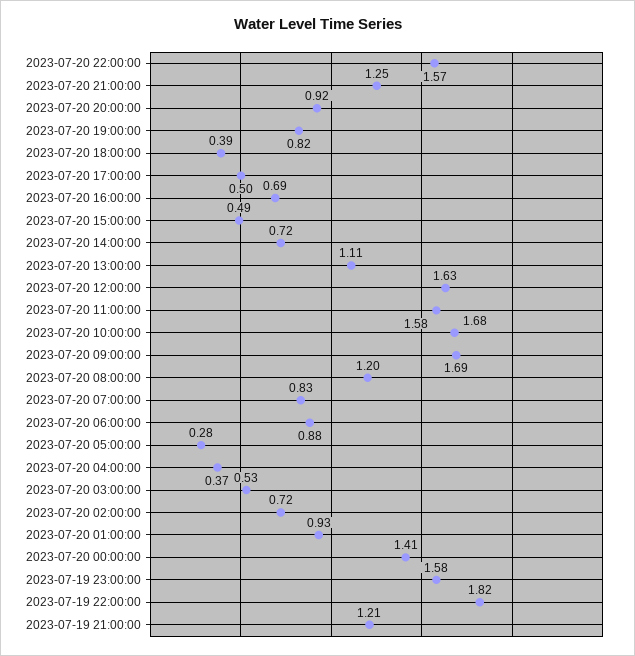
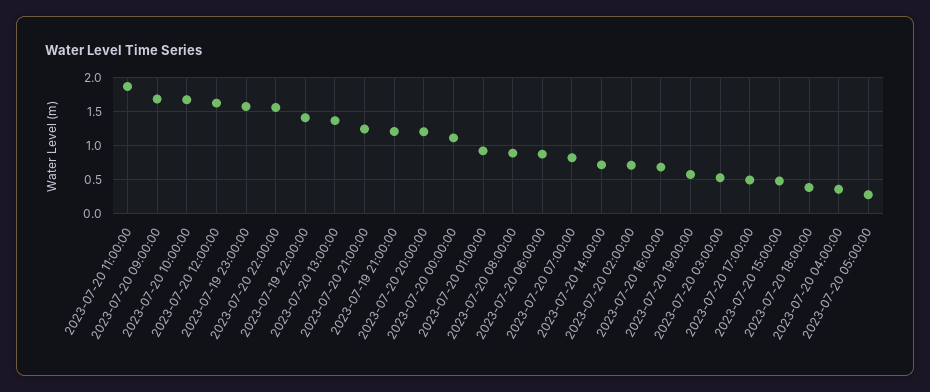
2023-07-20 20:00:00: 0.92 -> 1.2
2023-07-20 19:00:00: 0.82 -> 0.6
2023-07-20 13:00:00: 1.11 -> 1.4
2023-07-20 11:00:00: 1.58 -> 1.9
2023-07-20 08:00:00: 1.2 -> 0.9
2023-07-20 00:00:00: 1.41 -> 1.1
2023-07-19 22:00:00: 1.82 -> 1.4

